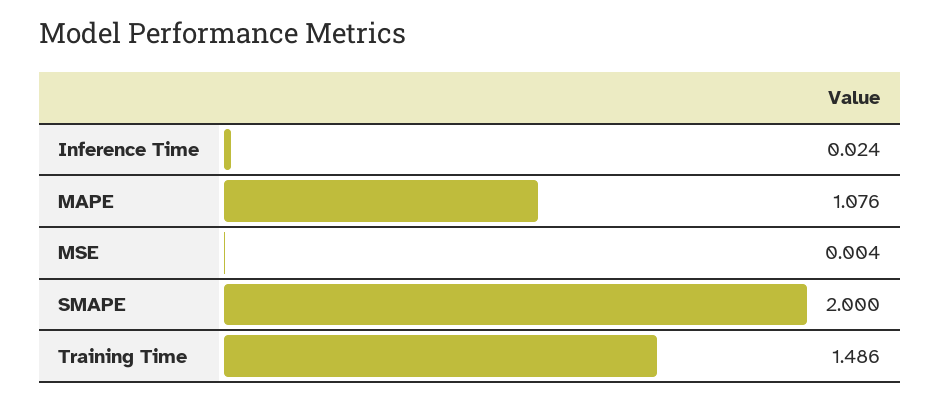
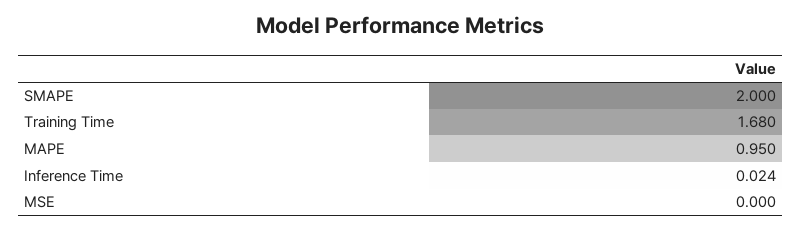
MAPE: 1.076 -> 0.95
MSE: 0.004 -> 0
Training Time: 1.486 -> 1.68

